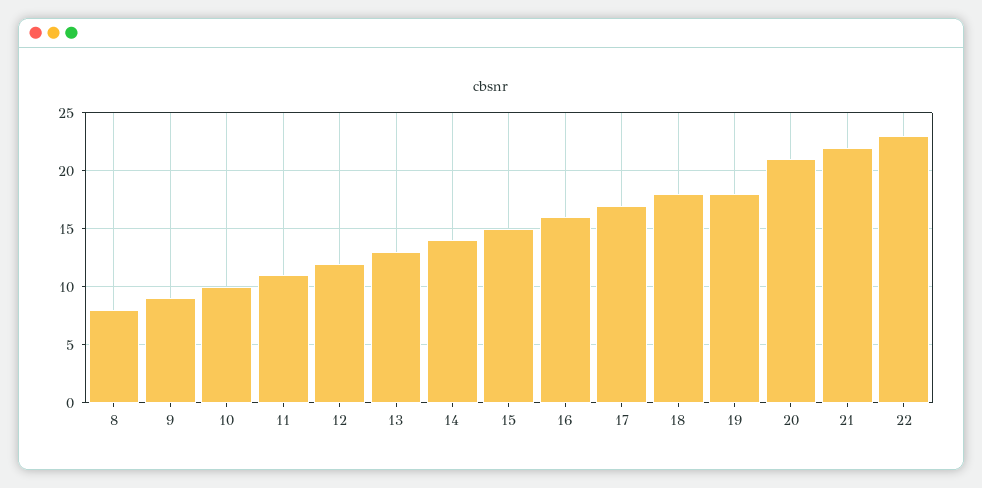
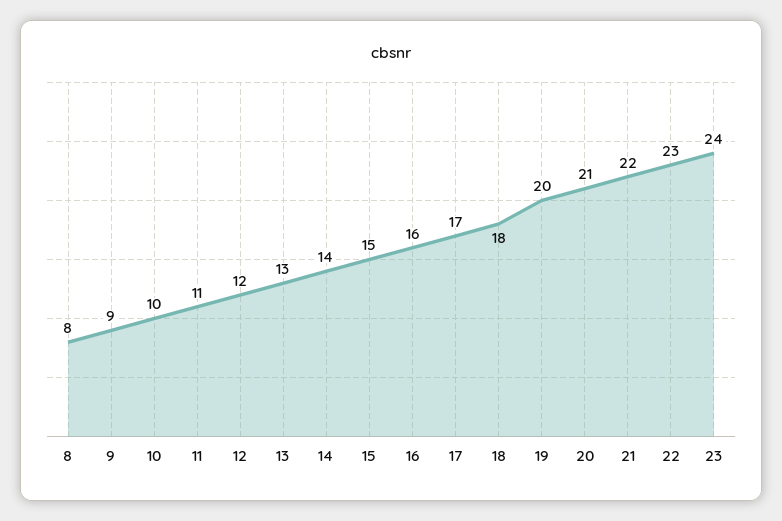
19: 18 -> 20
23: none -> 24

